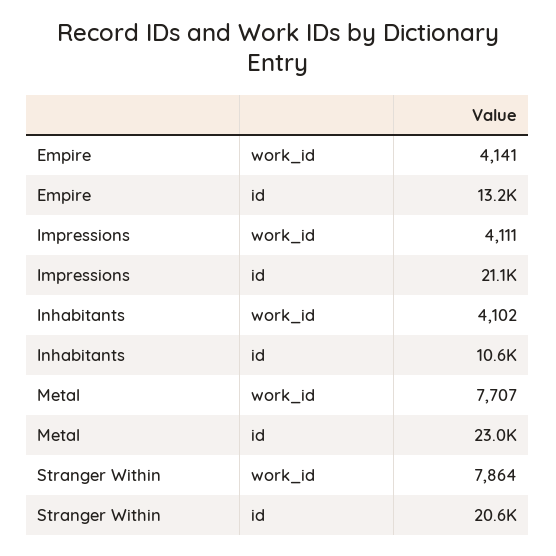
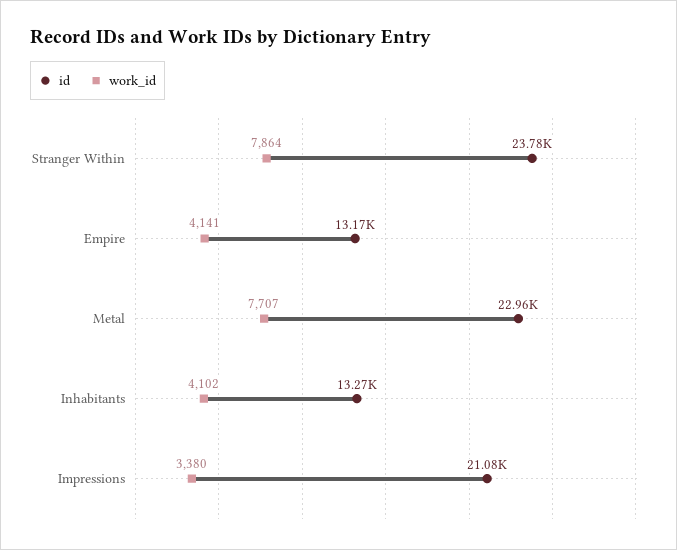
work_id, Impressions: 4111 -> 3380
id, Inhabitants: 10600 -> 13270
id, Stranger Within: 20600 -> 23780

